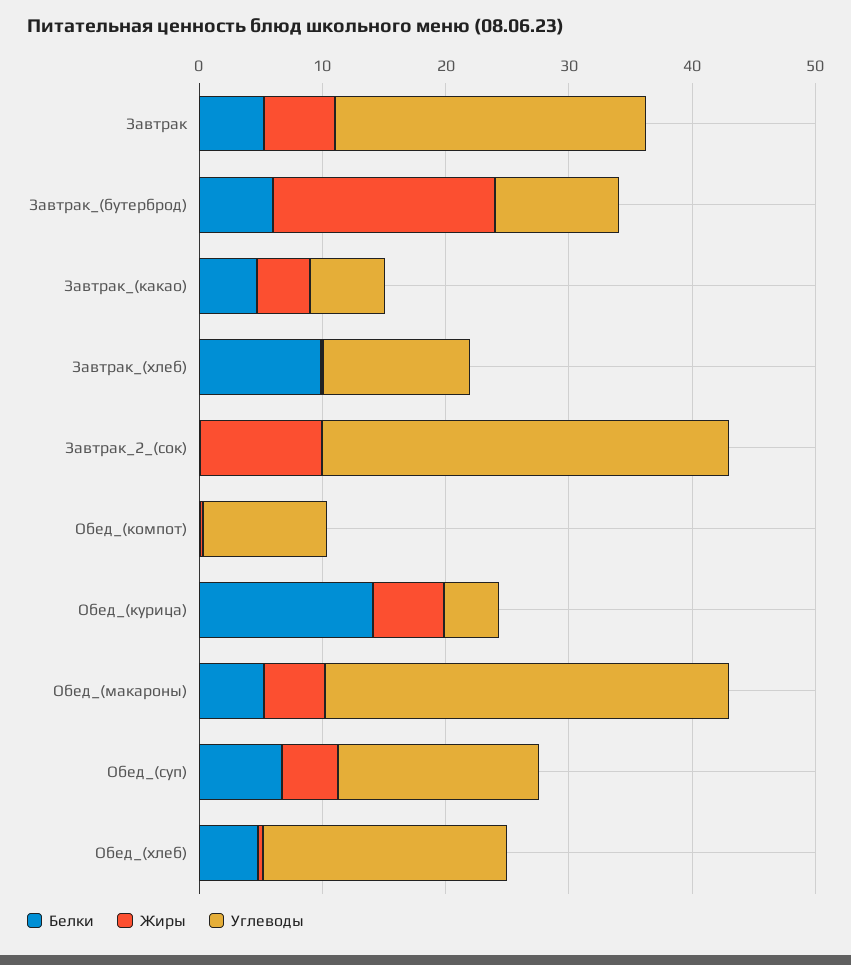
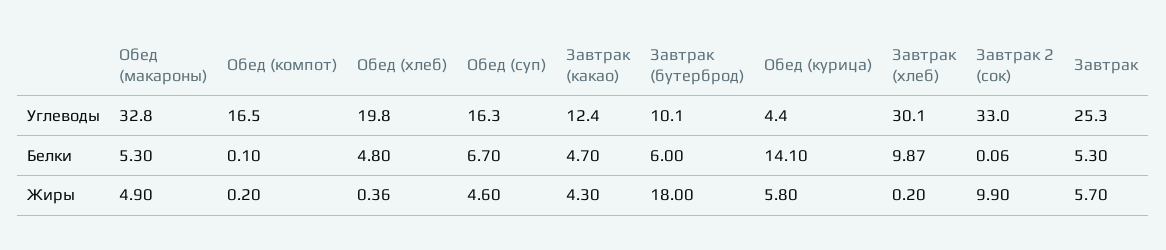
Углеводы, Завтрак_(какао): 6 -> 12.4
Углеводы, Завтрак_(хлеб): 12 -> 30.1
Углеводы, Обед_(компот): 10 -> 16.5

